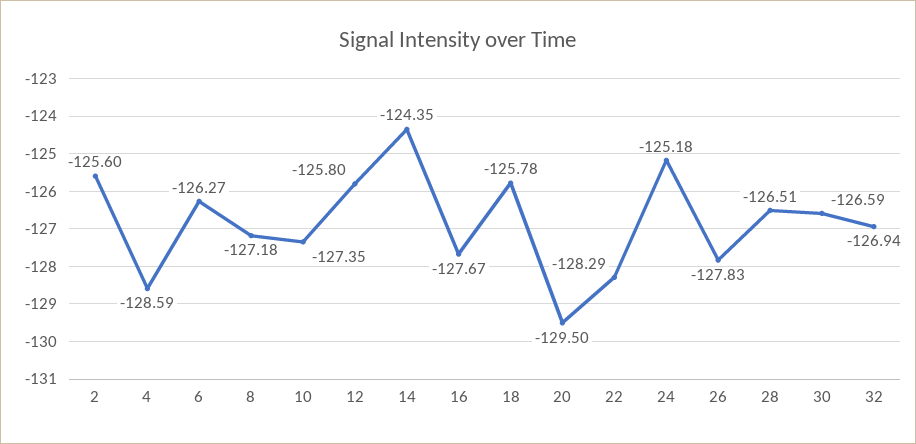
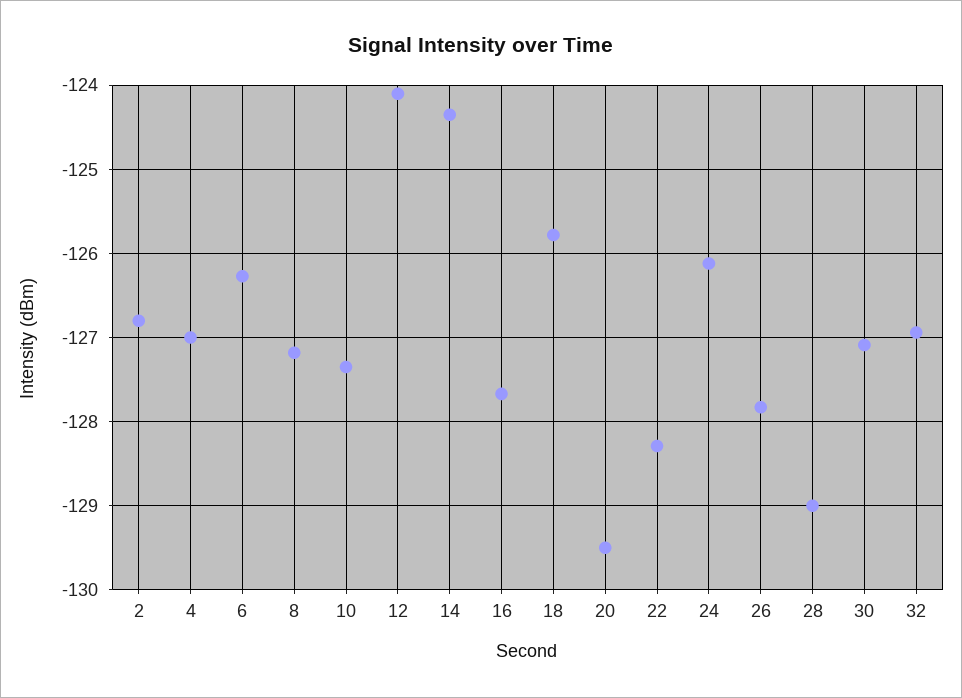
2: -125.6 -> -126.8
4: -128.59 -> -127
12: -125.8 -> -124.1
24: -125.18 -> -126.1
28: -126.51 -> -129
30: -126.59 -> -127.1

